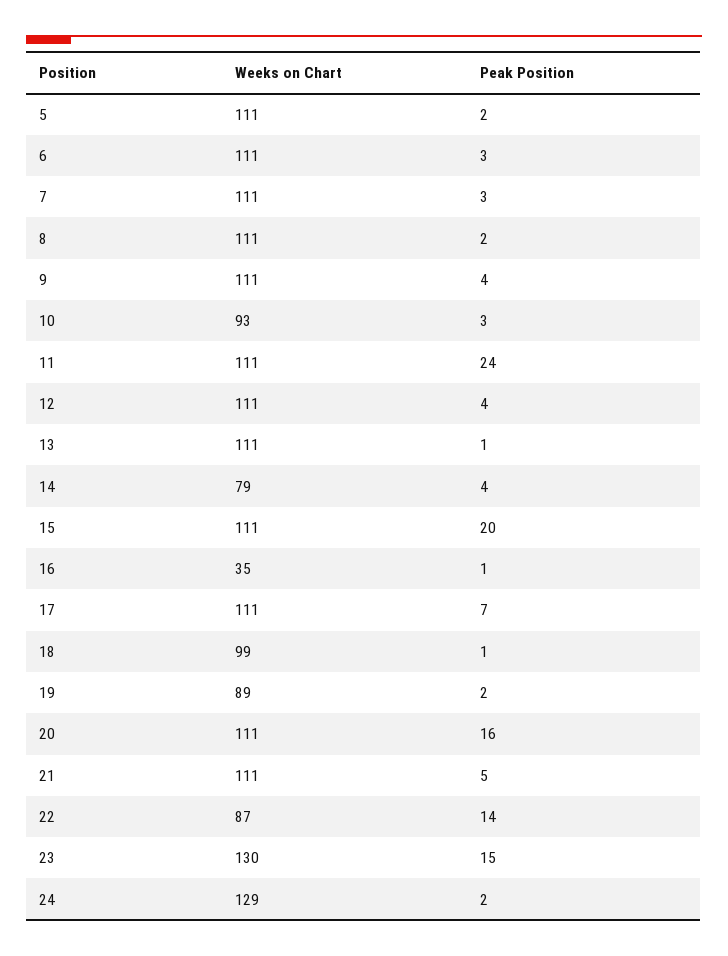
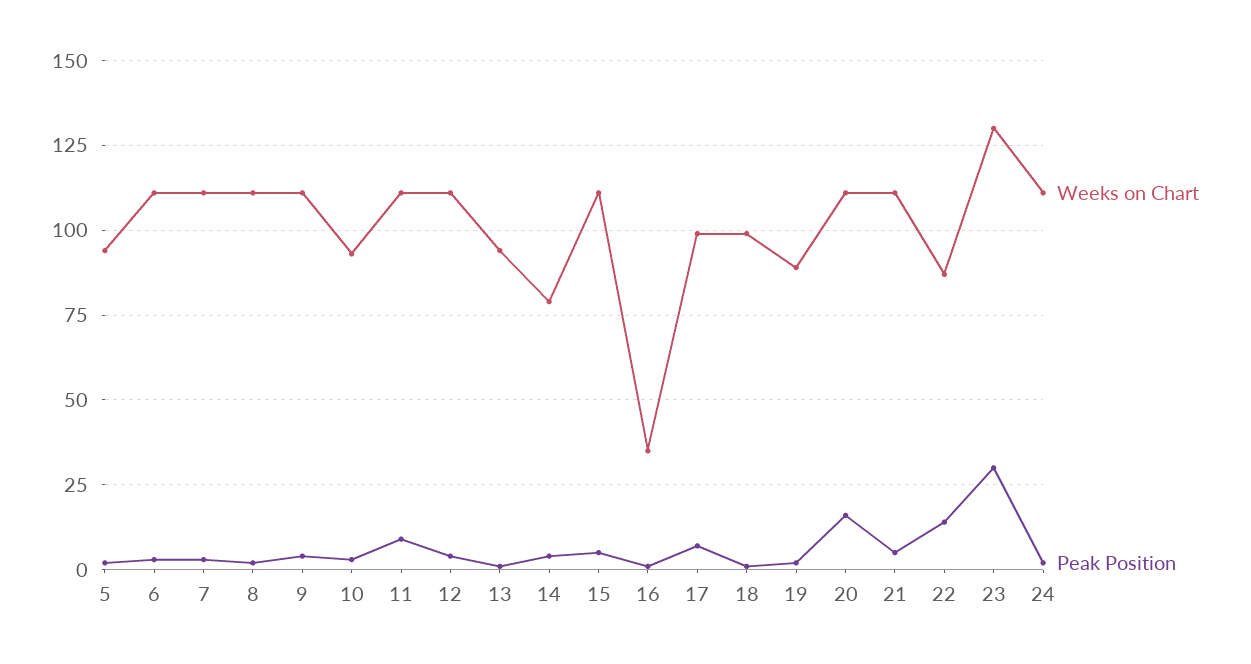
Weeks on Chart, 5: 111 -> 95
Peak Position, 11: 24 -> 10
Weeks on Chart, 13: 111 -> 95
Peak Position, 15: 20 -> 5
Weeks on Chart, 17: 111 -> 100
Peak Position, 23: 15 -> 30
Weeks on Chart, 24: 129 -> 110

